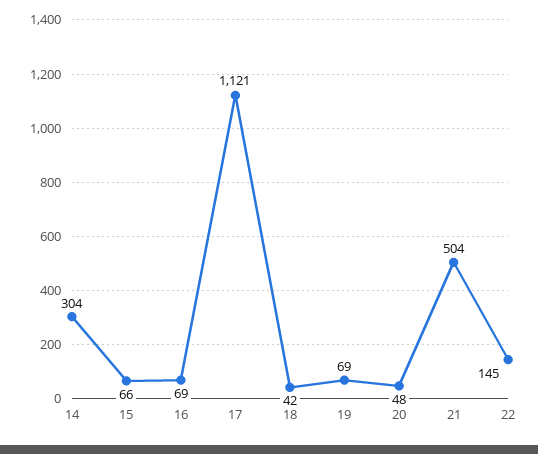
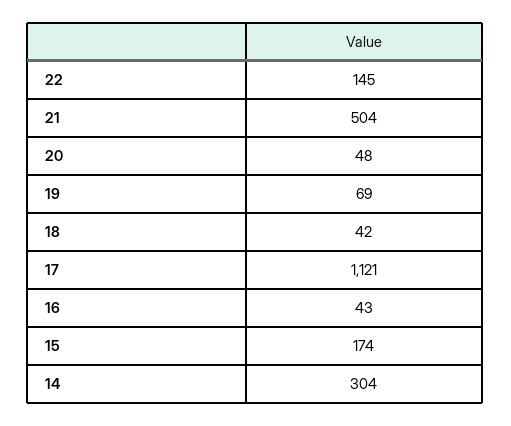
15: 66 -> 174
16: 69 -> 43

